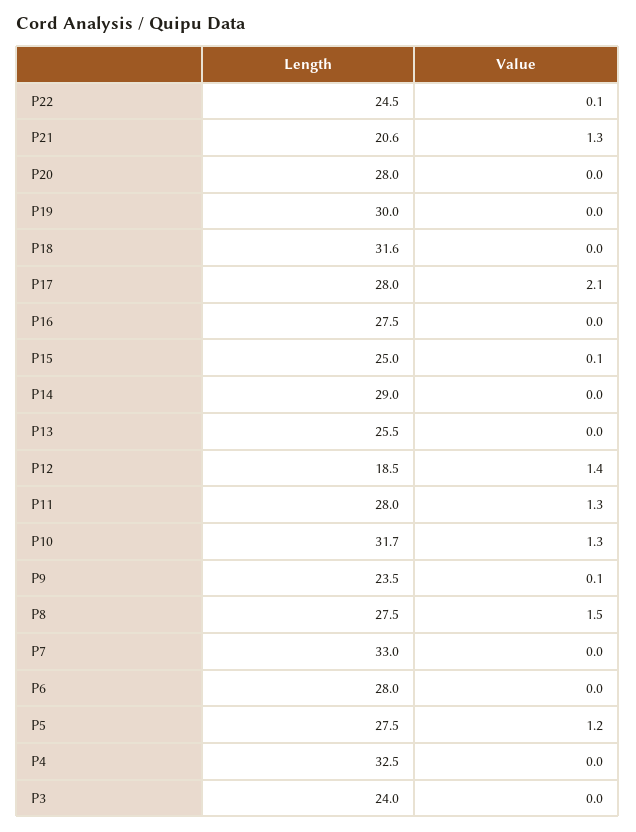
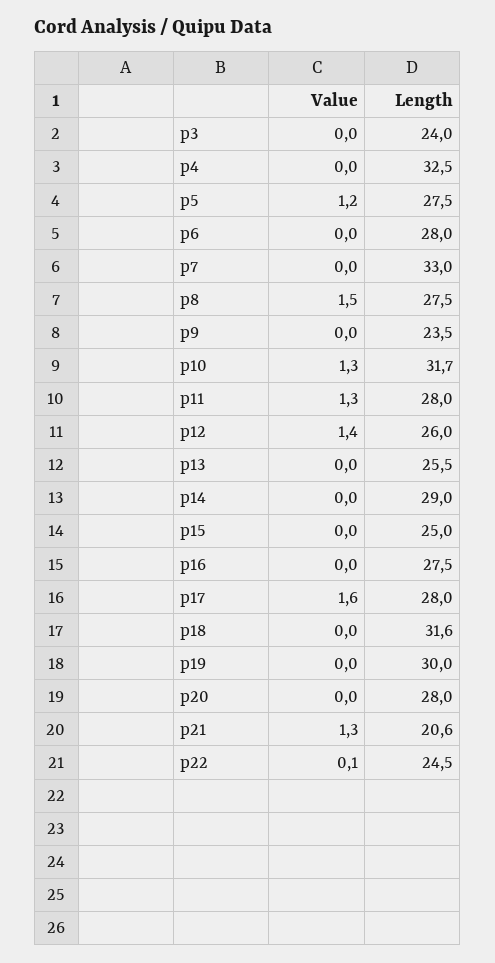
Value, P17: 2.1 -> 1.6
Value, P15: 0.1 -> 0
Length, P12: 18.5 -> 26
Value, P9: 0.1 -> 0

